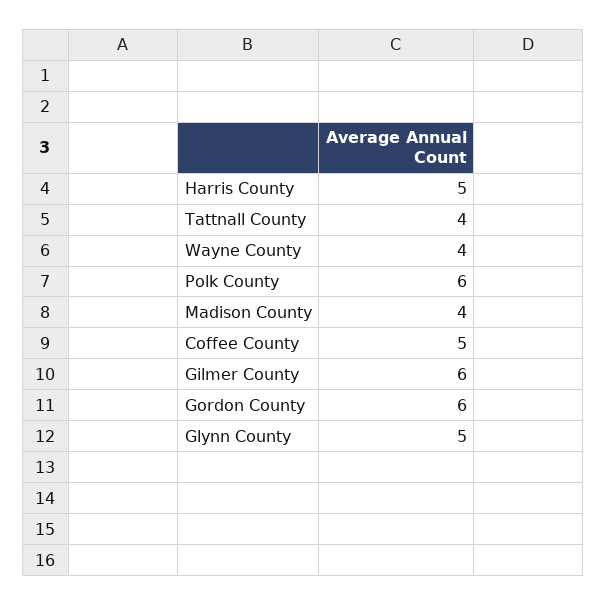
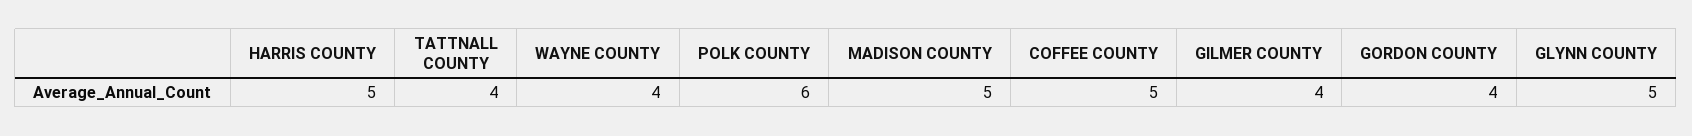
Madison County: 4 -> 5
Gilmer County: 6 -> 4
Gordon County: 6 -> 4

